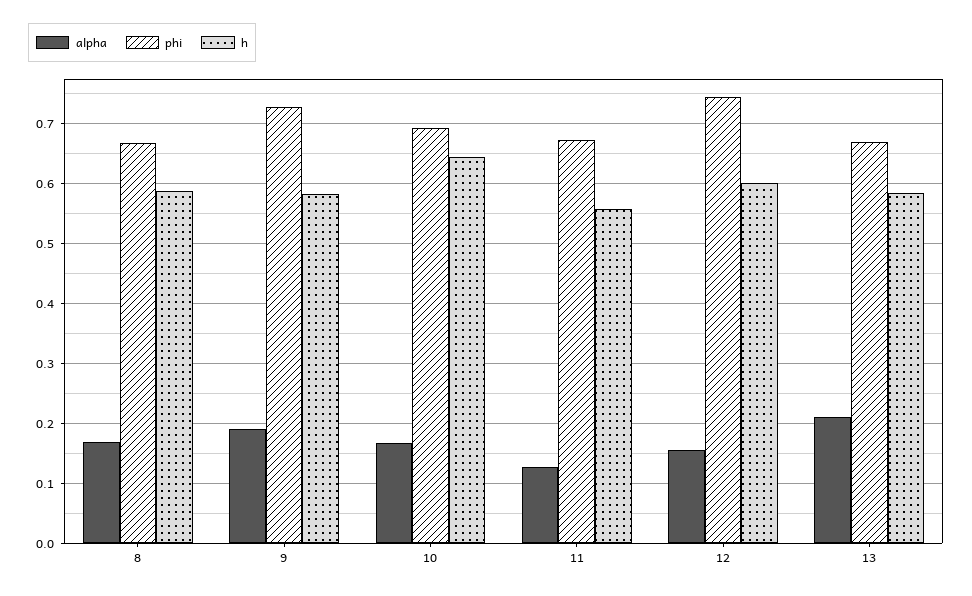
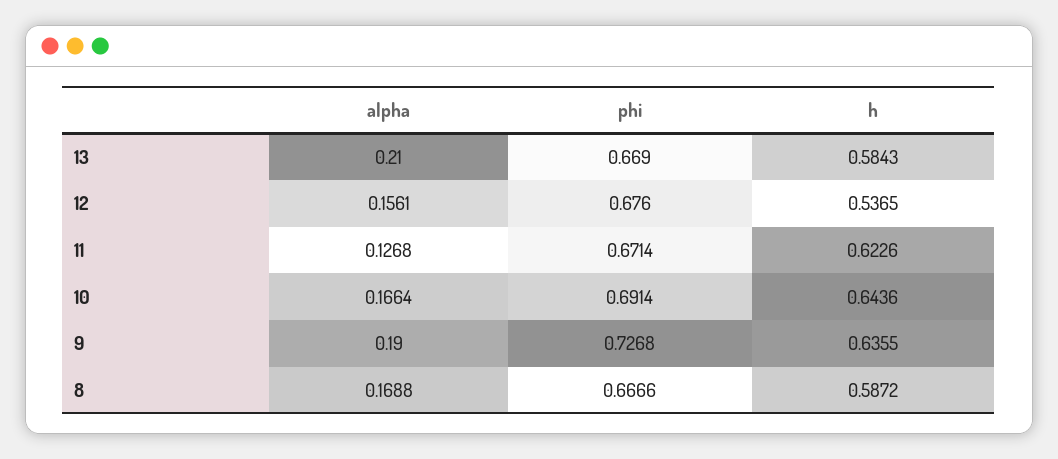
h, 9: 0.58 -> 0.6355
h, 11: 0.56 -> 0.6226
phi, 12: 0.74 -> 0.676
h, 12: 0.6 -> 0.5365

